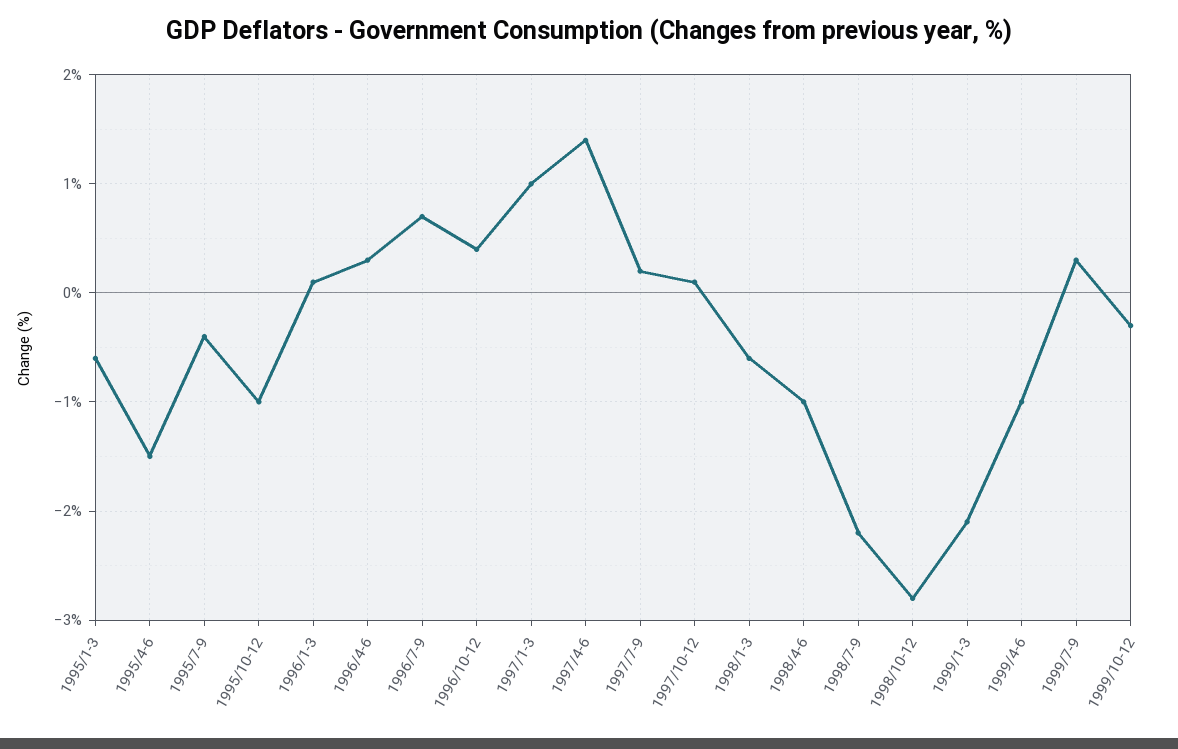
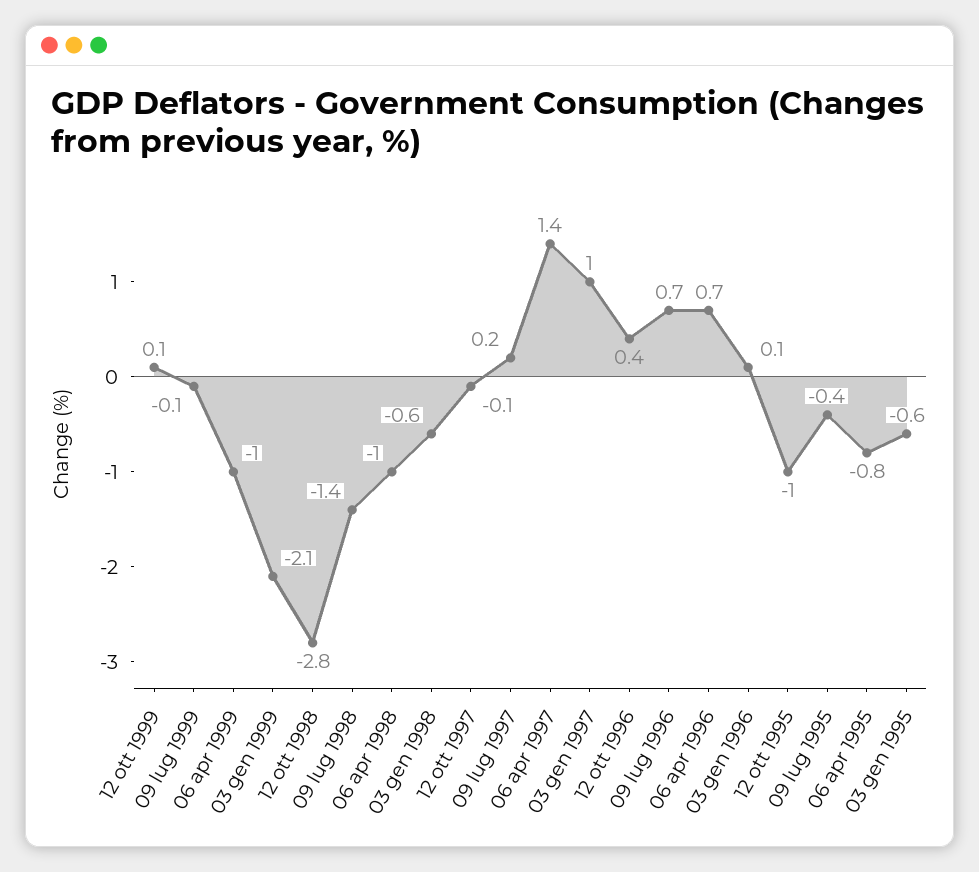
1995/4-6: -1.5 -> -0.8
1996/4-6: 0.3 -> 0.7
1997/10-12: 0.1 -> -0.1
1998/7-9: -2.2 -> -1.4
1999/7-9: 0.3 -> -0.1
1999/10-12: -0.3 -> 0.1

